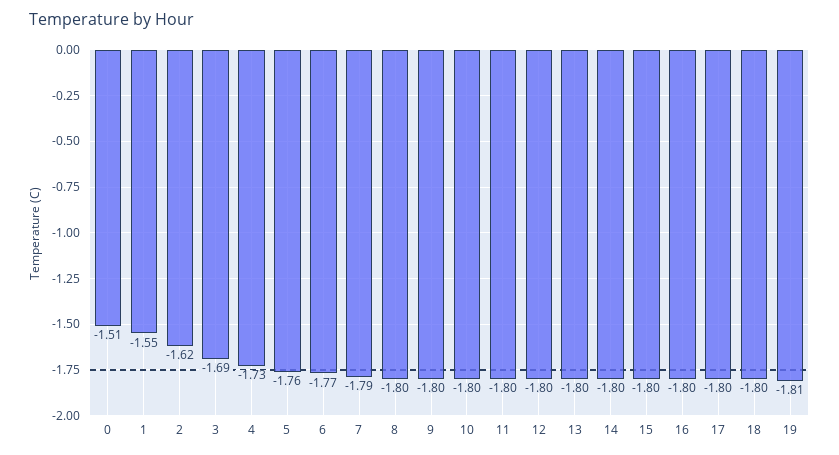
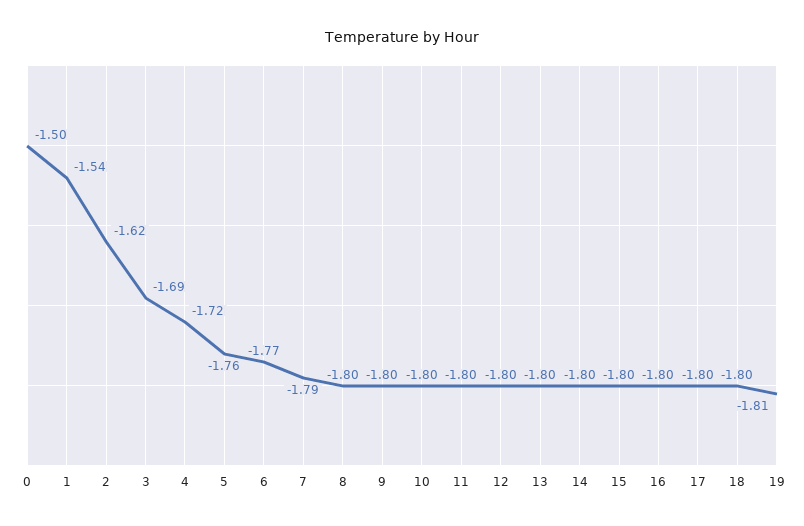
0: -1.51 -> -1.5
1: -1.55 -> -1.54
4: -1.73 -> -1.72

